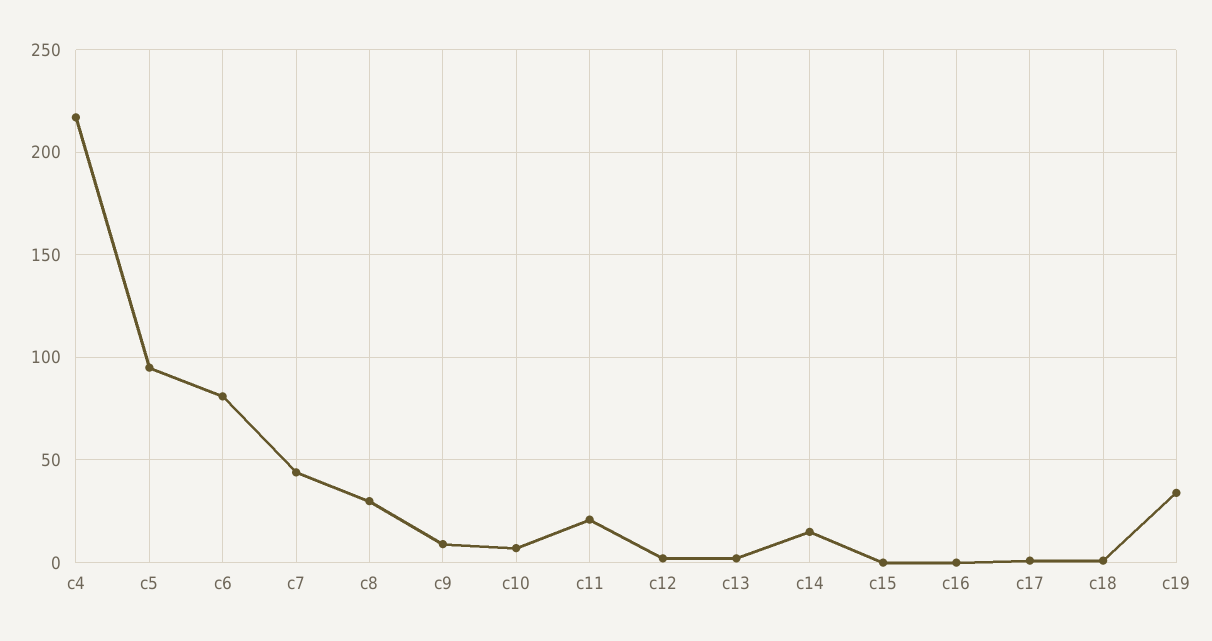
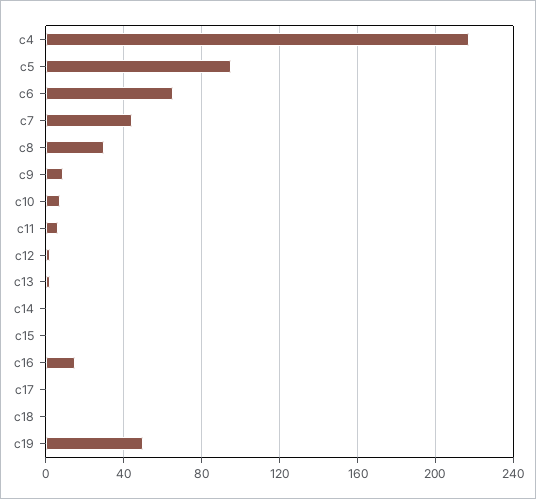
c6: 80 -> 65
c11: 20 -> 5
c14: 15 -> 0
c16: 0 -> 15
c19: 35 -> 50

